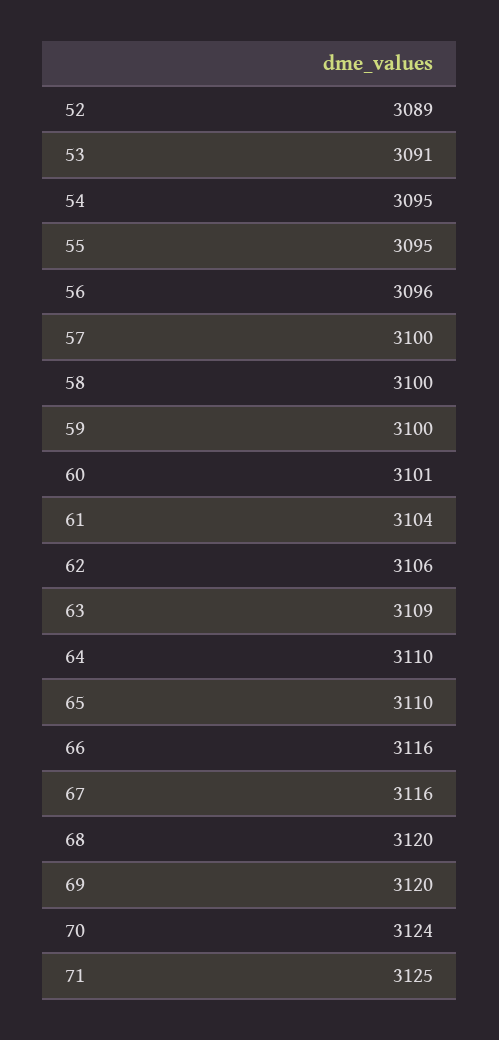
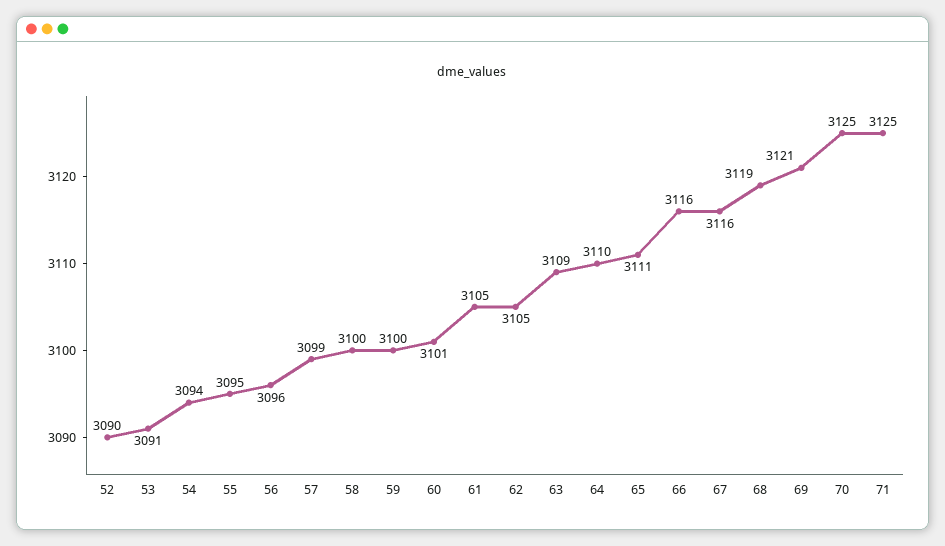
52: 3089 -> 3090
54: 3095 -> 3094
57: 3100 -> 3099
61: 3104 -> 3105
62: 3106 -> 3105
65: 3110 -> 3111
68: 3120 -> 3119
69: 3120 -> 3121
70: 3124 -> 3125

